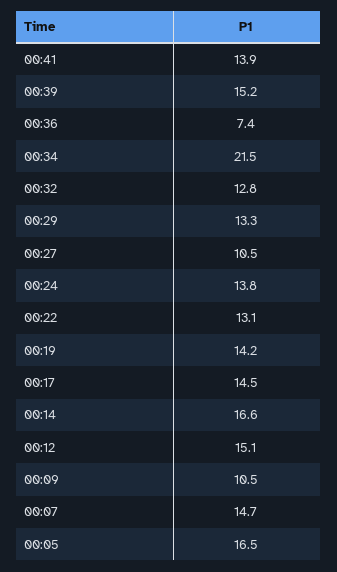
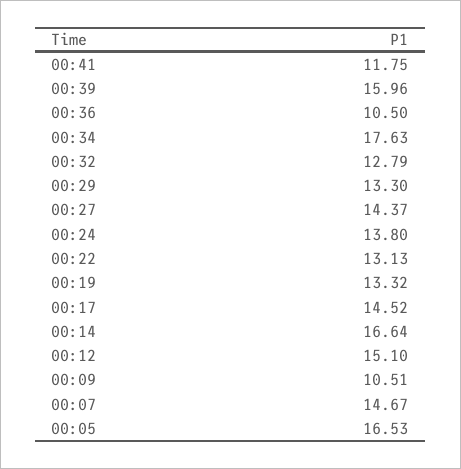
00:41: 13.9 -> 11.75
00:39: 15.2 -> 15.96
00:36: 7.4 -> 10.5
00:34: 21.5 -> 17.63
00:27: 10.5 -> 14.37
00:19: 14.2 -> 13.32

